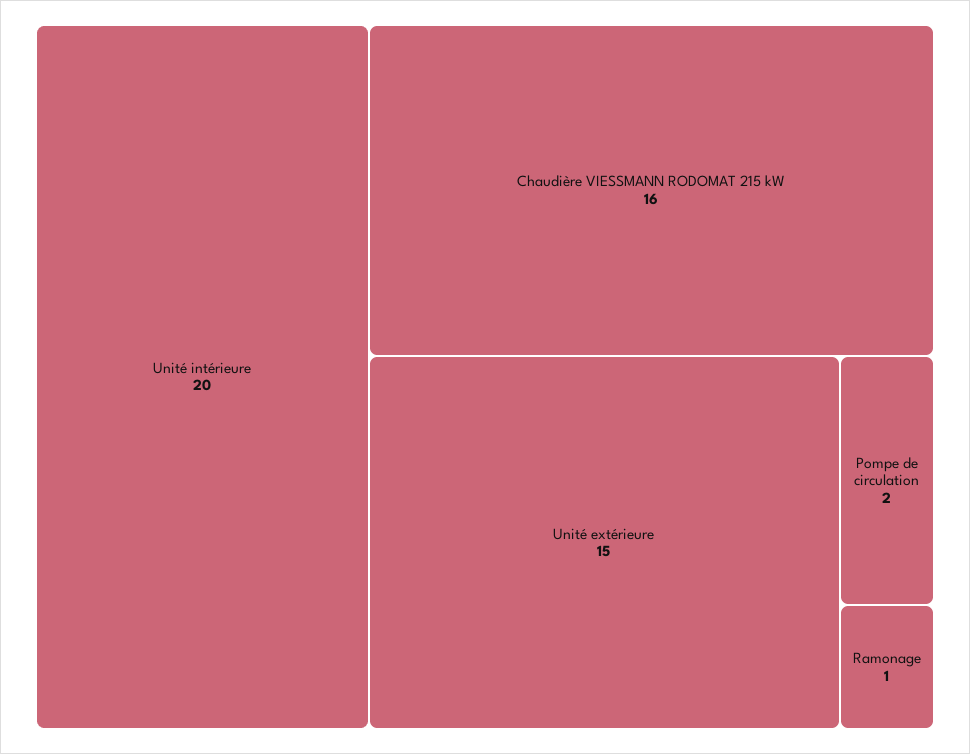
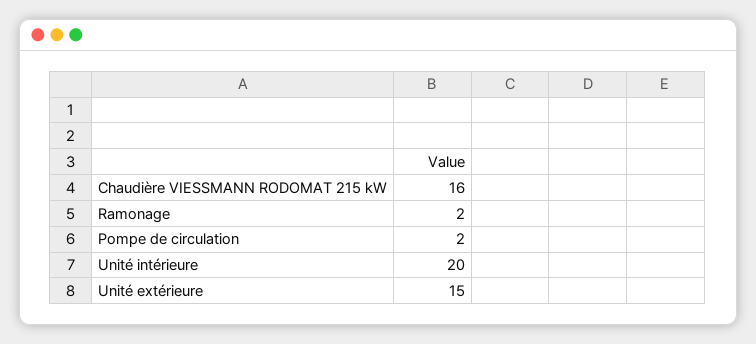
Ramonage: 1 -> 2

